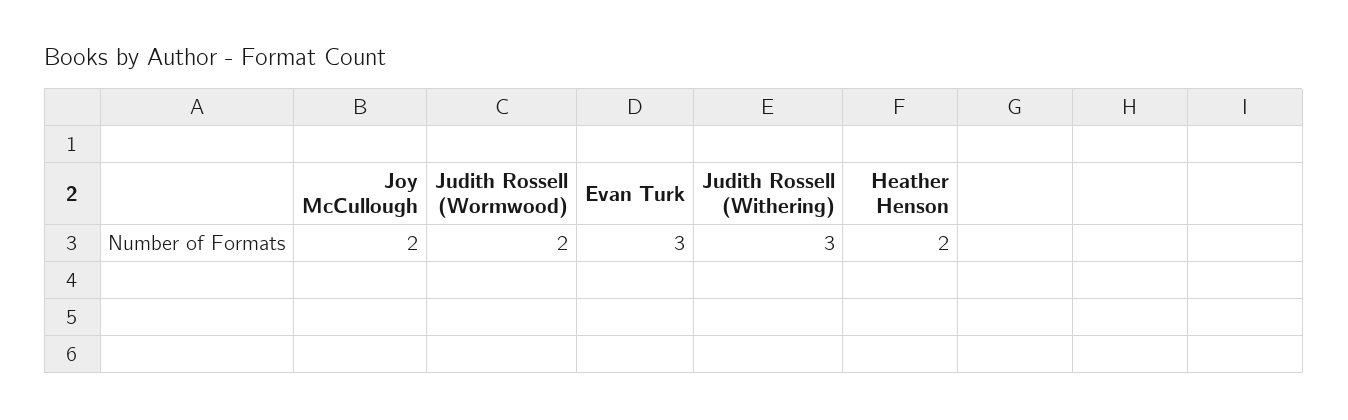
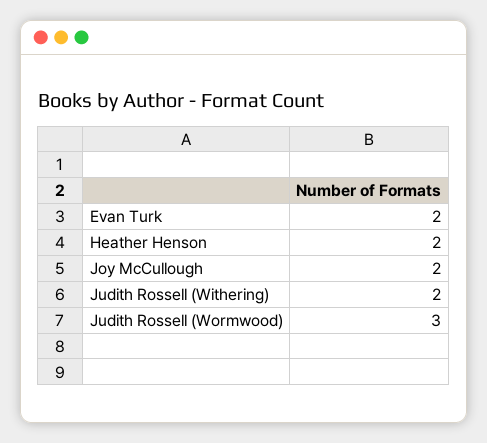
Judith Rossell (Wormwood): 2 -> 3
Evan Turk: 3 -> 2
Judith Rossell (Withering): 3 -> 2

